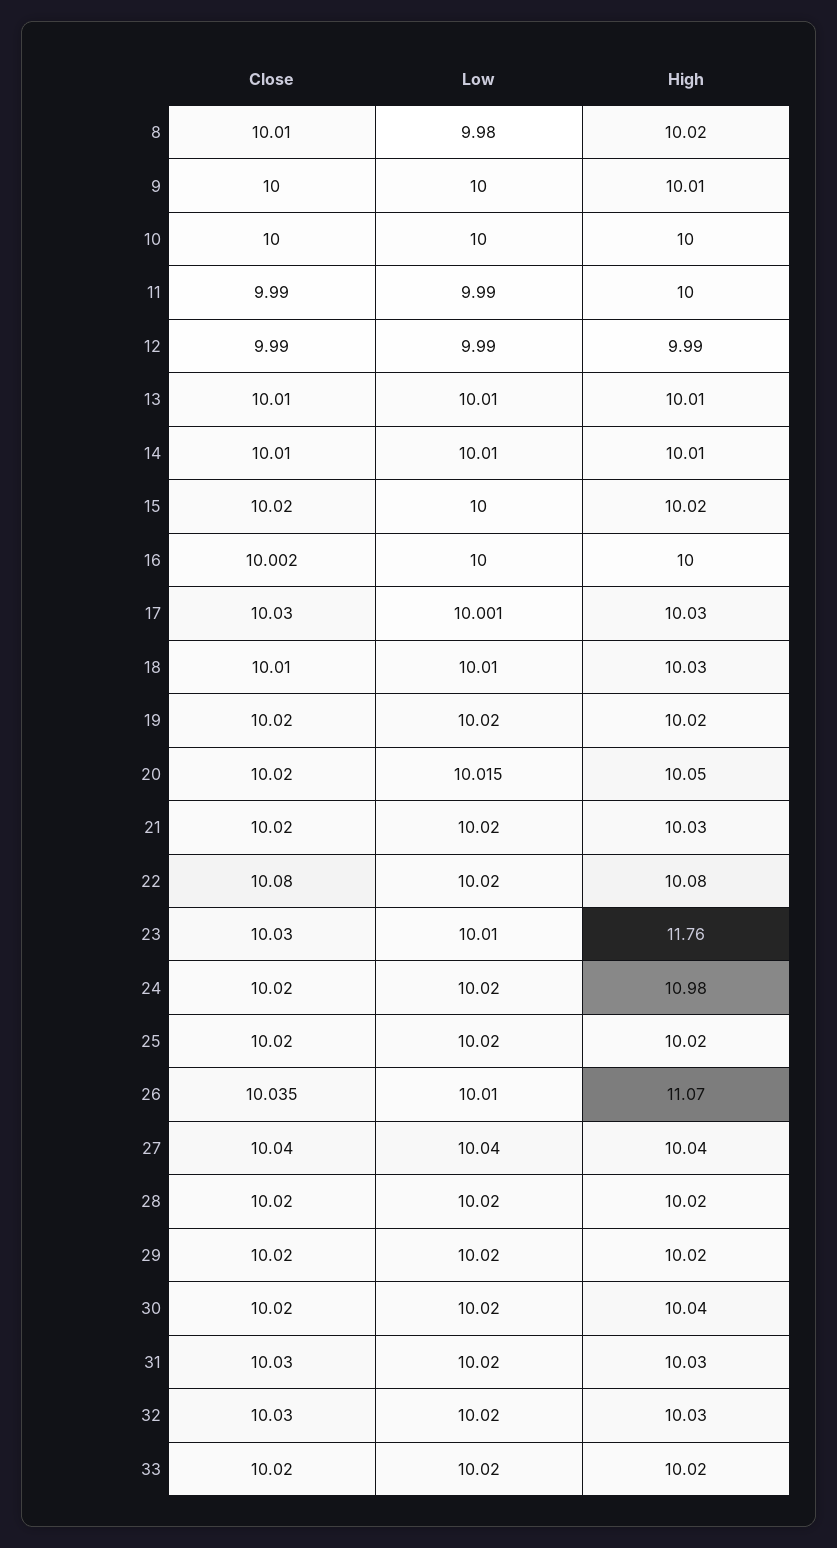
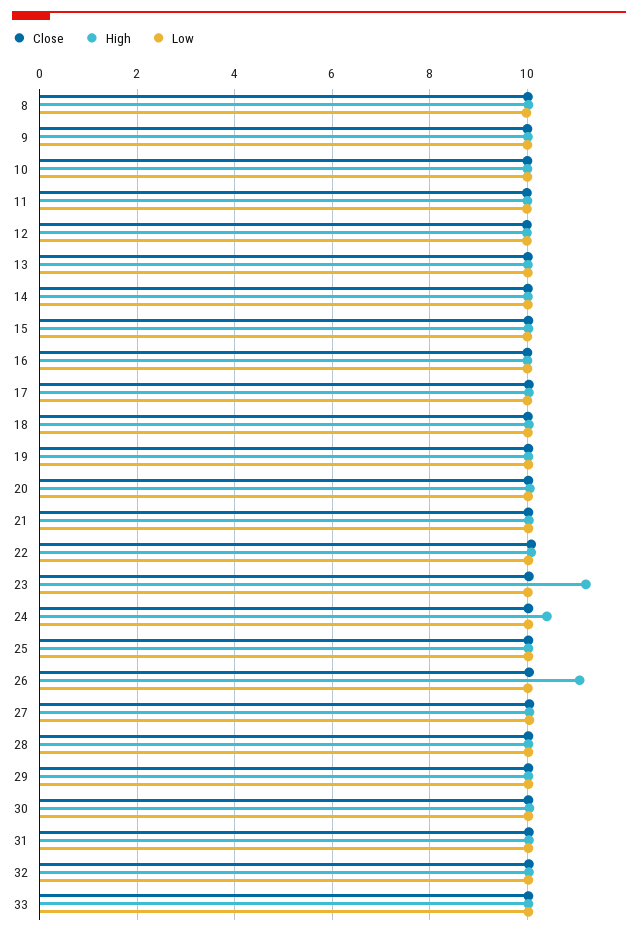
High, 23: 11.76 -> 11.2
High, 24: 10.98 -> 10.4

